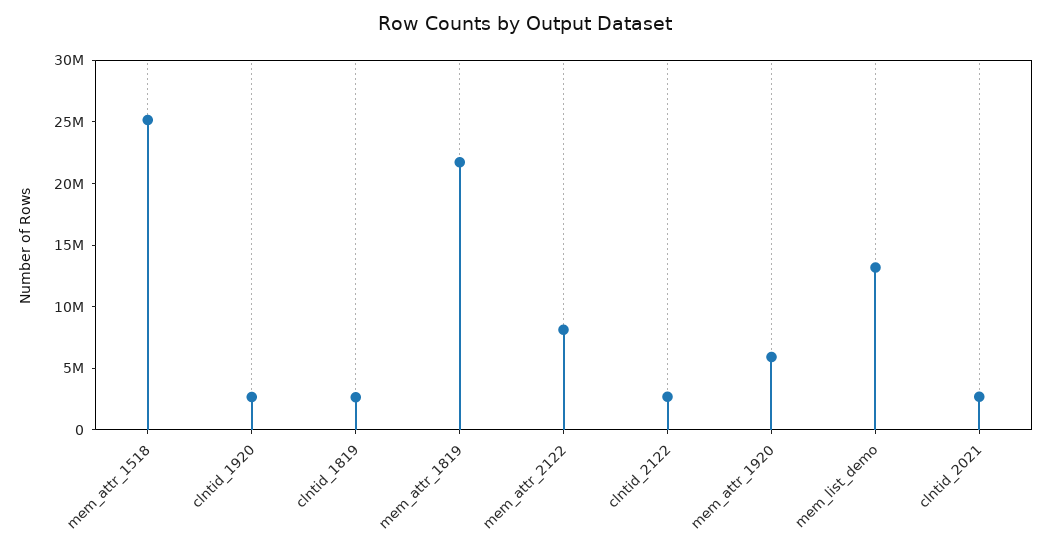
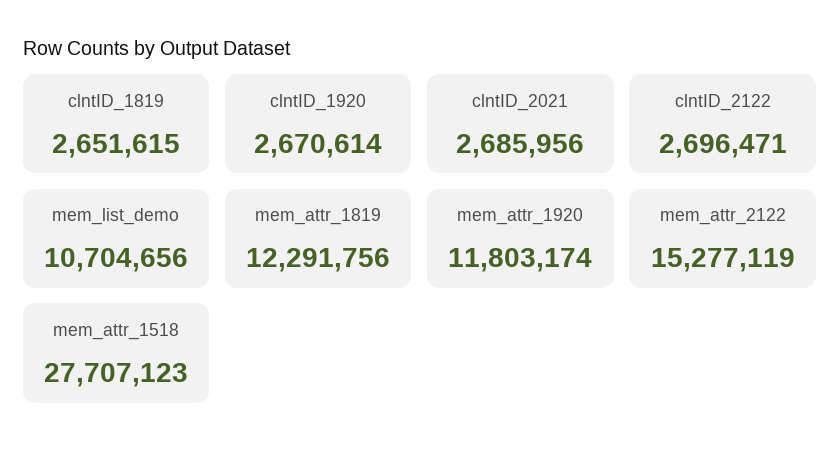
mem_attr_1518: 25000000 -> 27707123
mem_attr_1819: 22000000 -> 12291756
mem_attr_2122: 8000000 -> 15277119
mem_attr_1920: 6000000 -> 11803174
mem_list_demo: 13000000 -> 10704656

